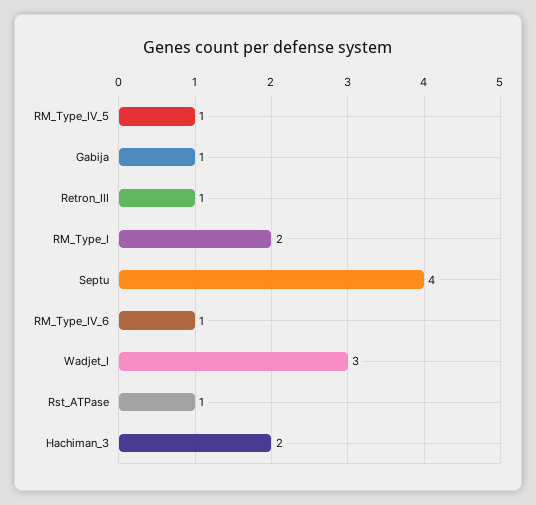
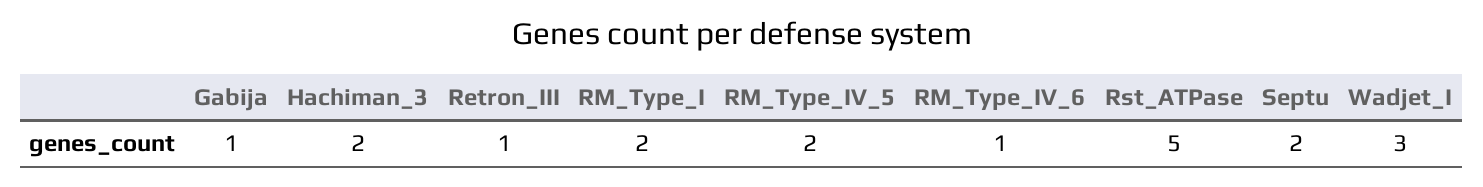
RM_Type_IV_5: 1 -> 2
Septu: 4 -> 2
Rst_ATPase: 1 -> 5

